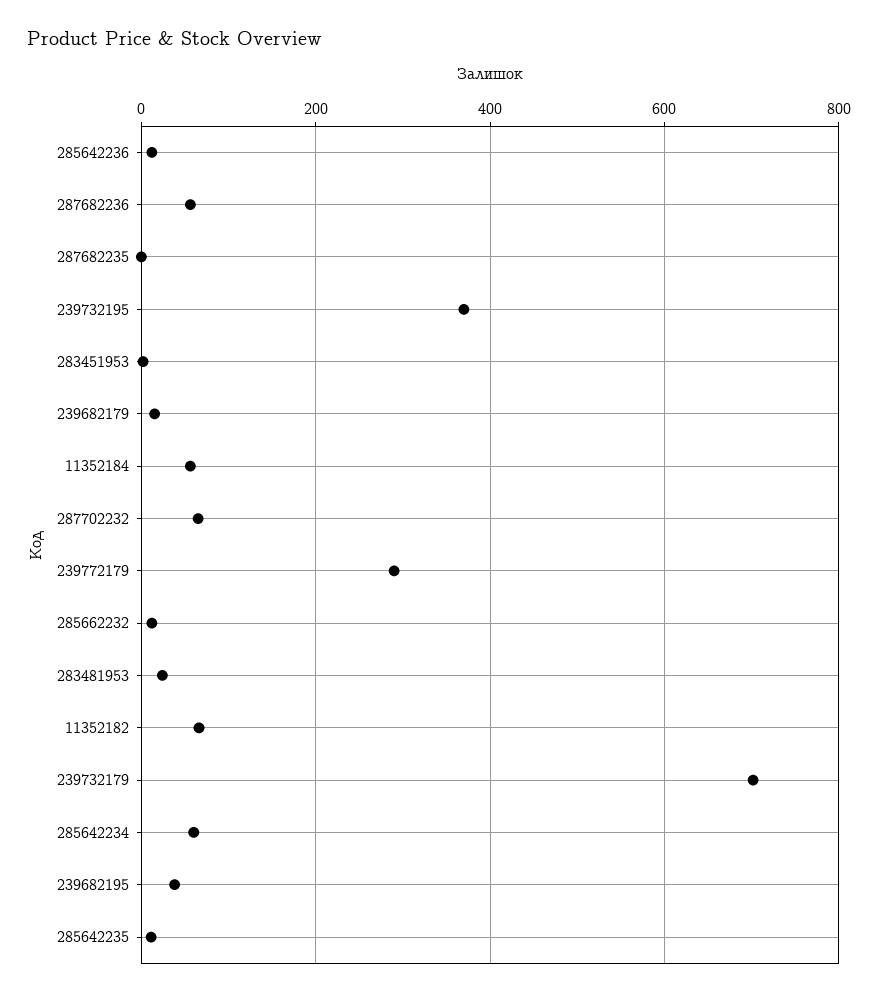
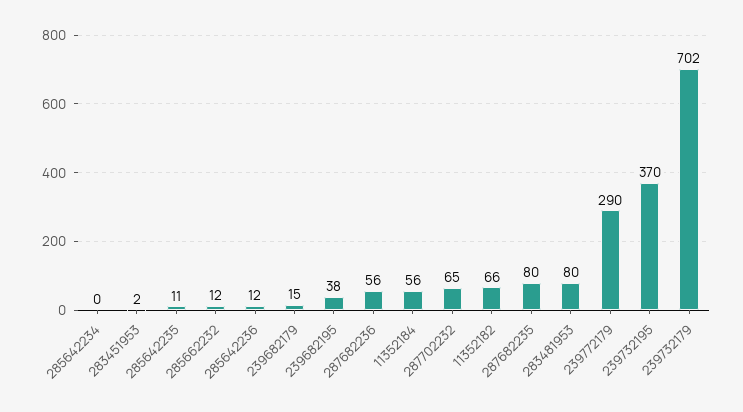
287682235: 0 -> 80
283481953: 20 -> 80
285642234: 60 -> 0

